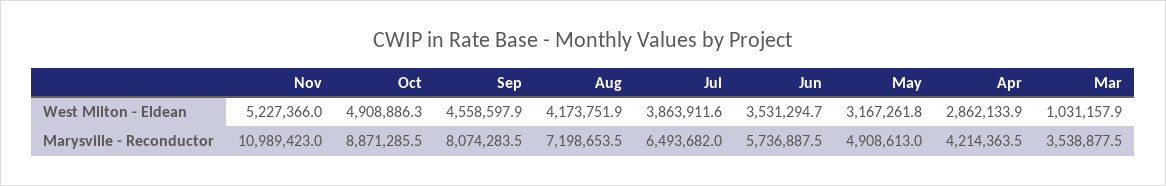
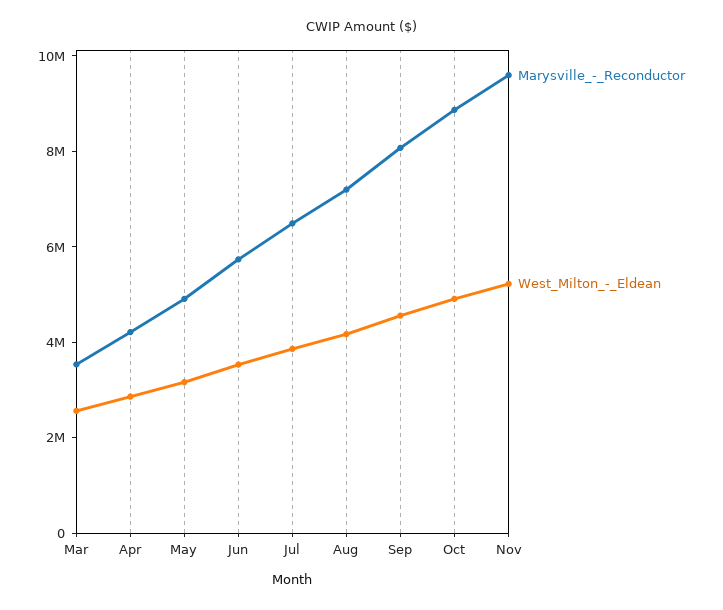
West Milton - Eldean, Mar: 1031157.9 -> 2500000
Marysville - Reconductor, Nov: 10989423 -> 9500000

